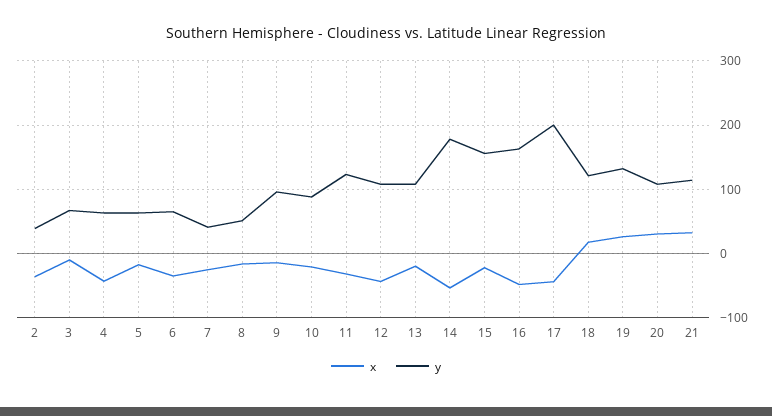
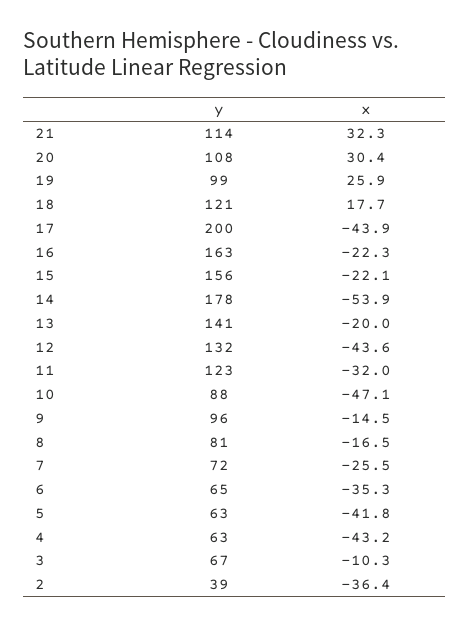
x, 5: -20 -> -41.8
y, 7: 40 -> 72
y, 8: 50 -> 81
x, 10: -20 -> -47.1
y, 12: 110 -> 132
y, 13: 110 -> 141
x, 16: -50 -> -22.3
y, 19: 130 -> 99

